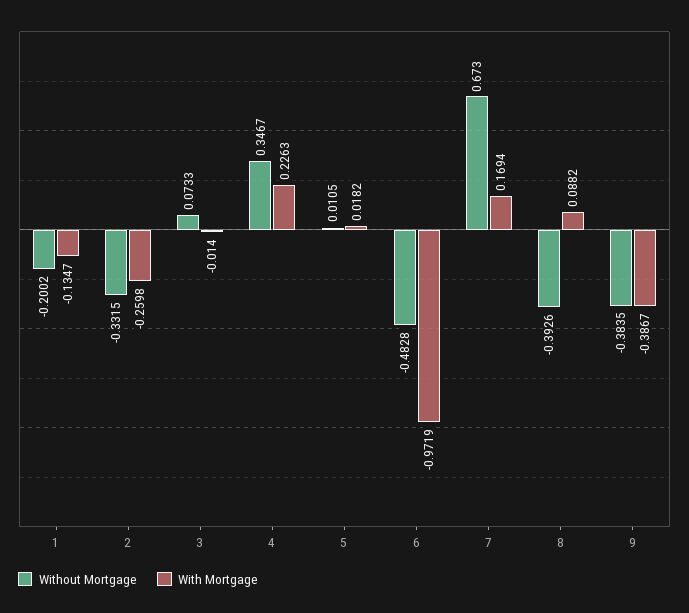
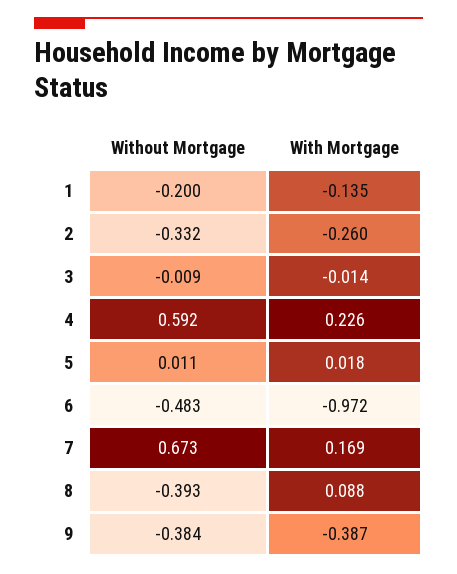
Without Mortgage, 3: 0.0733 -> -0.009
Without Mortgage, 4: 0.3467 -> 0.592

